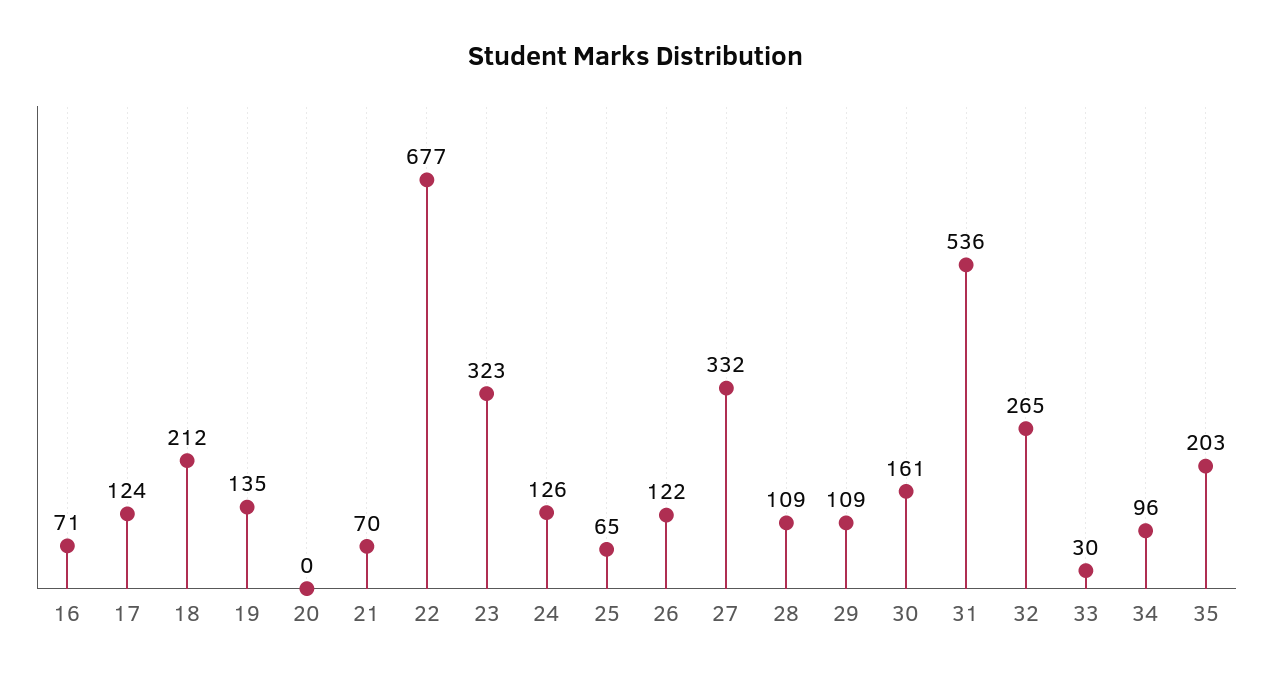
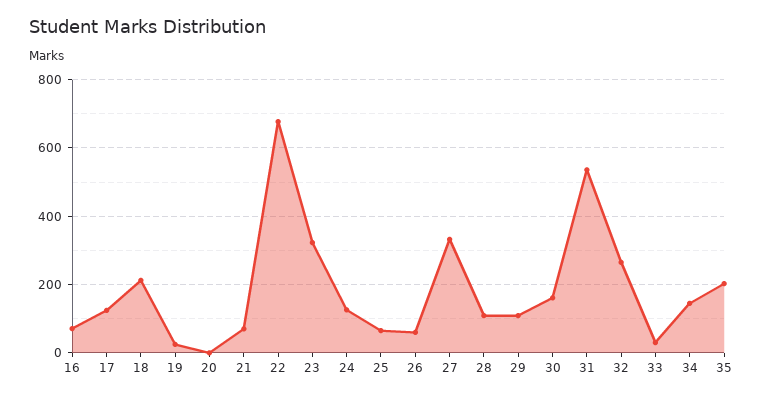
19: 135 -> 20
26: 122 -> 60
34: 96 -> 140

